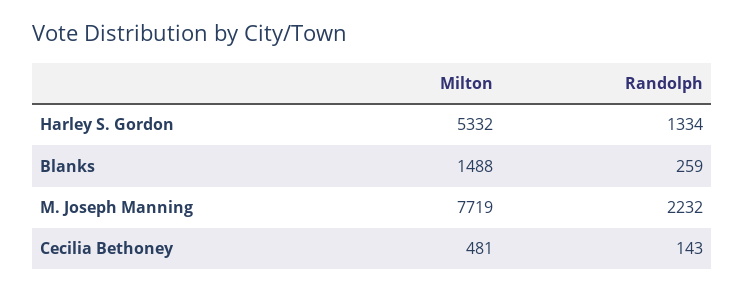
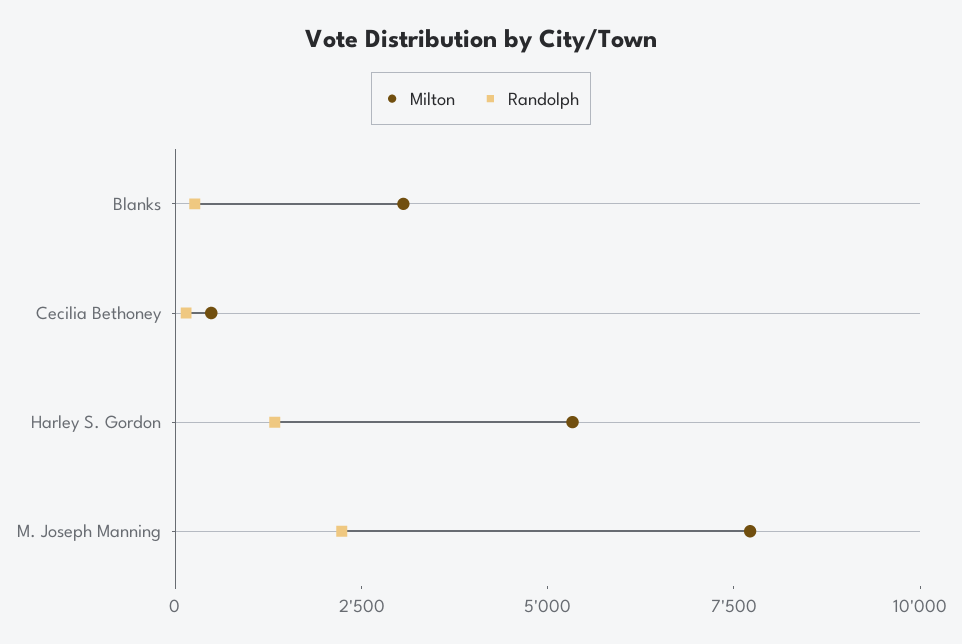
Milton, Blanks: 1488 -> 3000

